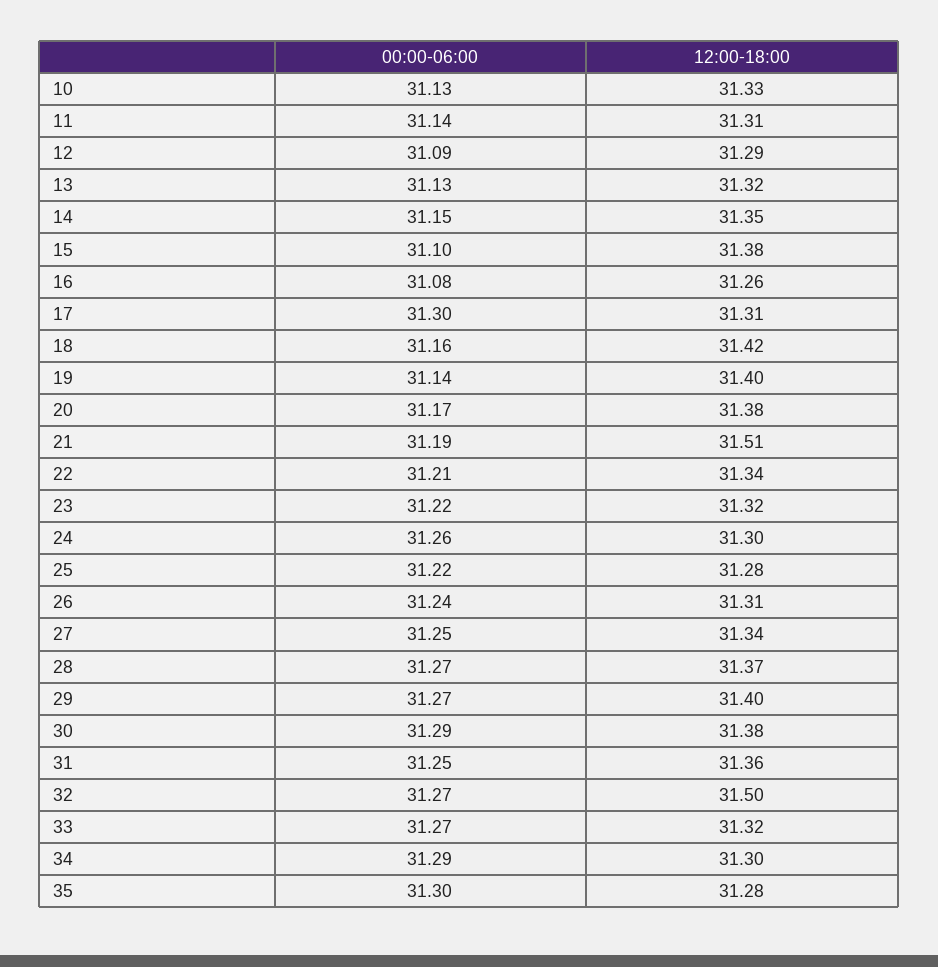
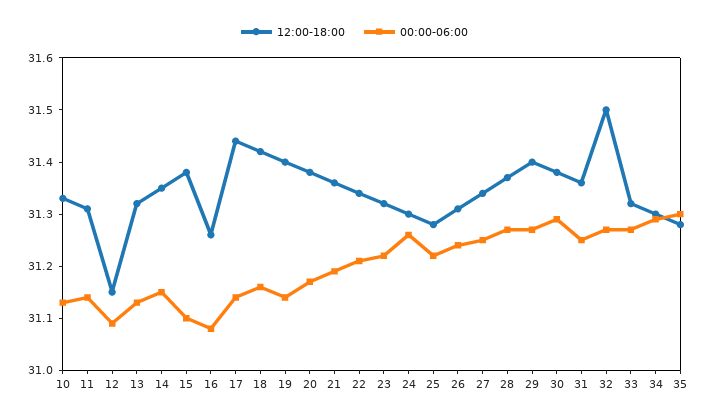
12:00-18:00, 12: 31.29 -> 31.15
00:00-06:00, 17: 31.3 -> 31.15
12:00-18:00, 17: 31.31 -> 31.45
12:00-18:00, 21: 31.51 -> 31.35

